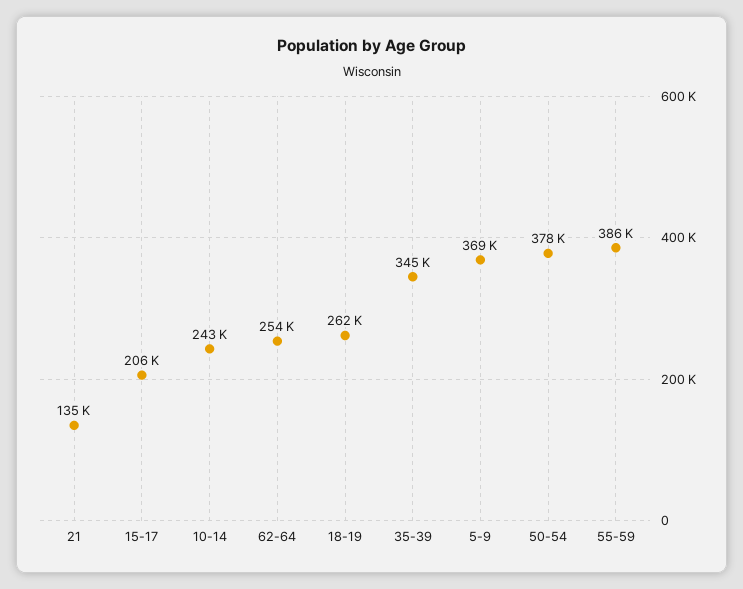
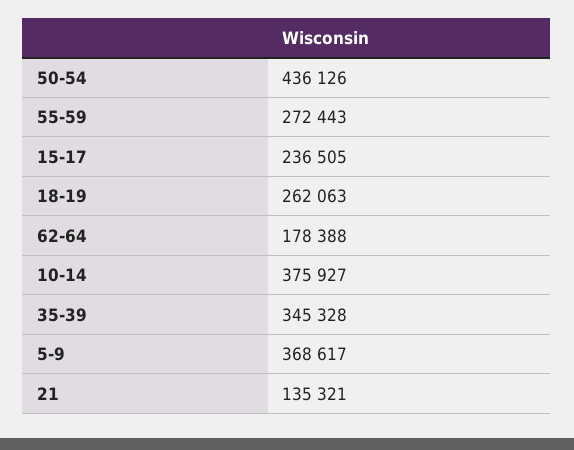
15-17: 206000 -> 236505
10-14: 243000 -> 375927
62-64: 254000 -> 178388
50-54: 378000 -> 436126
55-59: 386000 -> 272443

